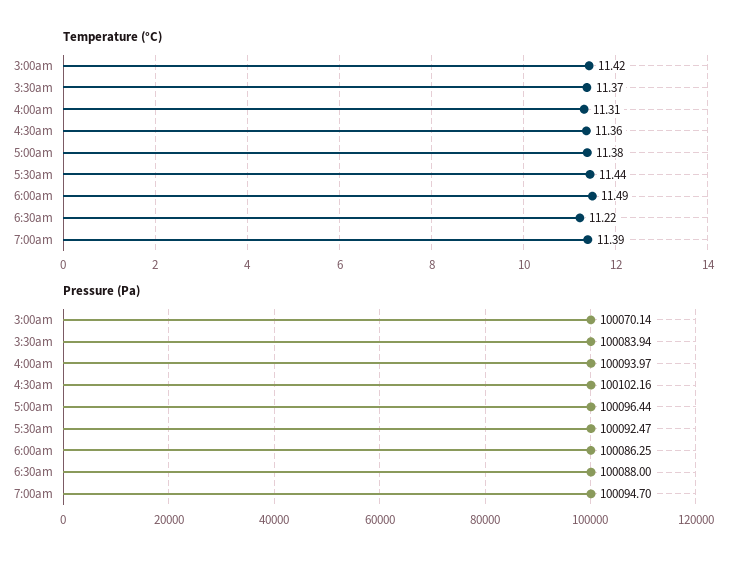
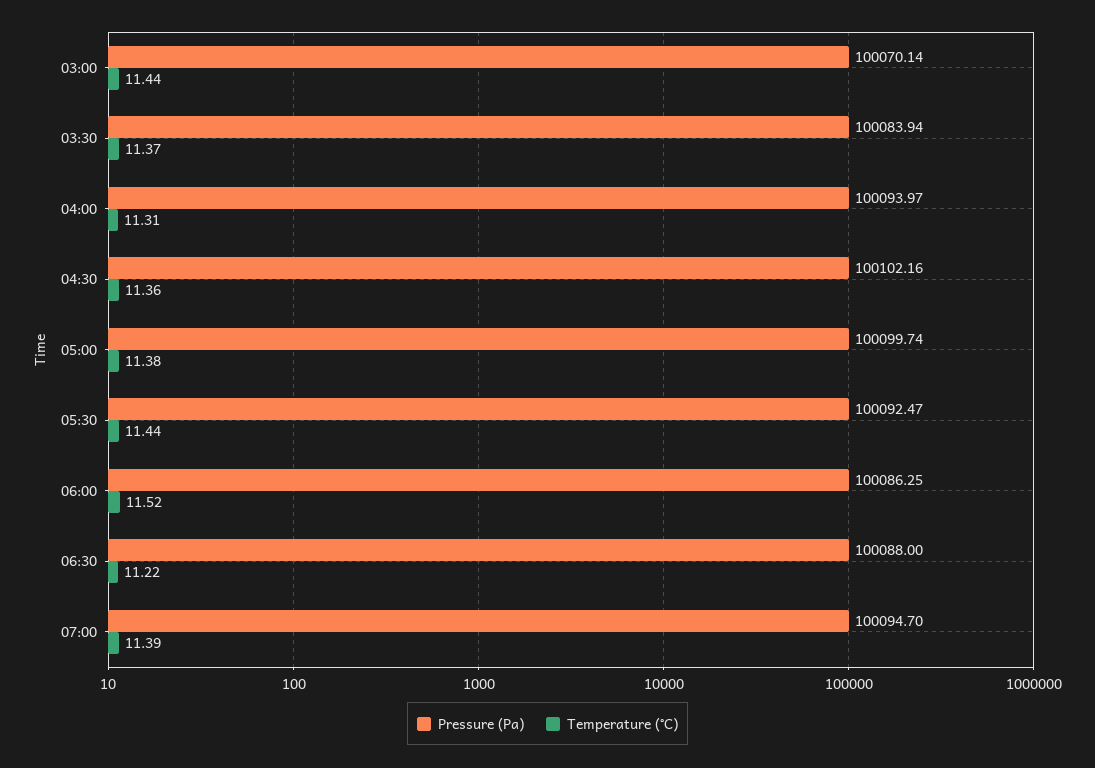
Temperature (°C), 3:00am: 11.42 -> 11.44
Temperature (°C), 6:00am: 11.49 -> 11.52
Pressure (Pa), 5:00am: 100096.44 -> 100099.74

